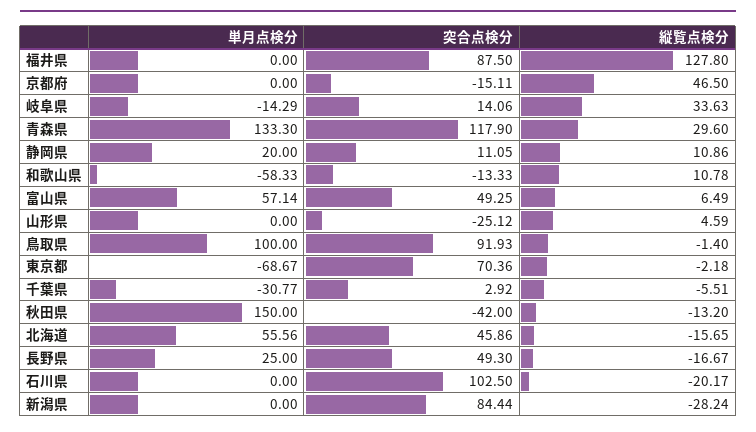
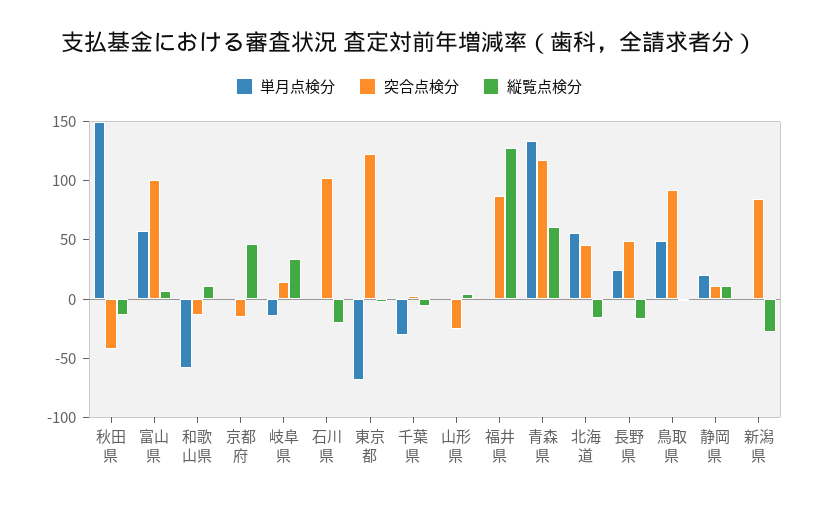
縦覧点検分, 青森県: 29.6 -> 60
突合点検分, 富山県: 49.25 -> 100
単月点検分, 鳥取県: 100 -> 50
突合点検分, 東京都: 70.36 -> 120

